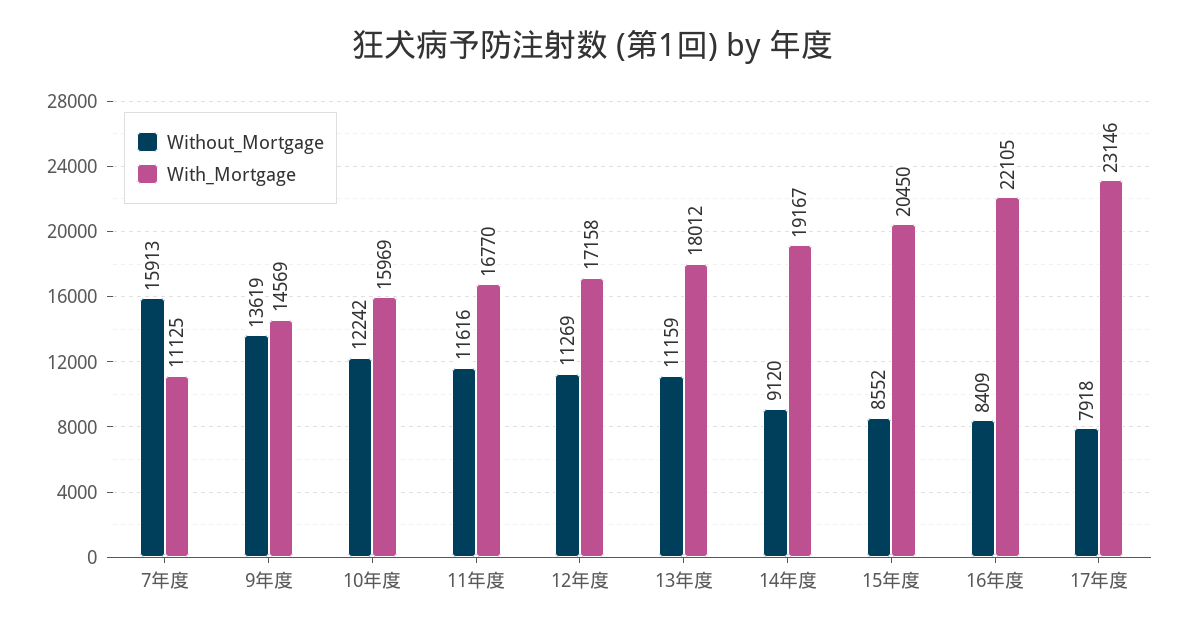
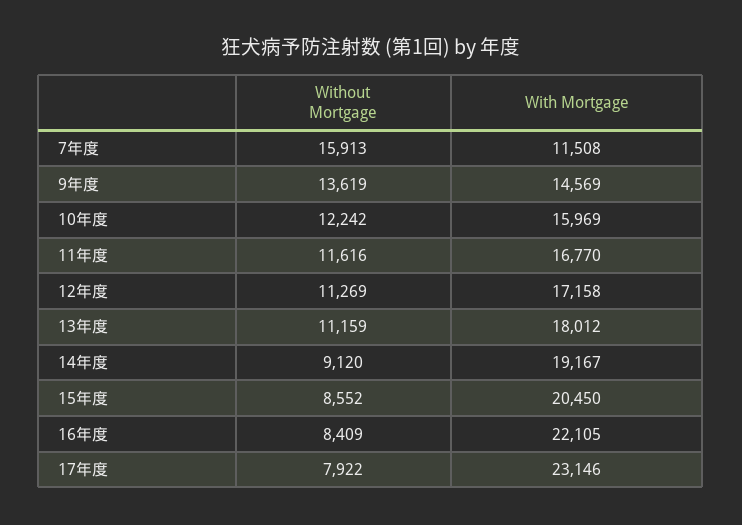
With_Mortgage, 7年度: 11125 -> 11508
Without_Mortgage, 17年度: 7918 -> 7922

